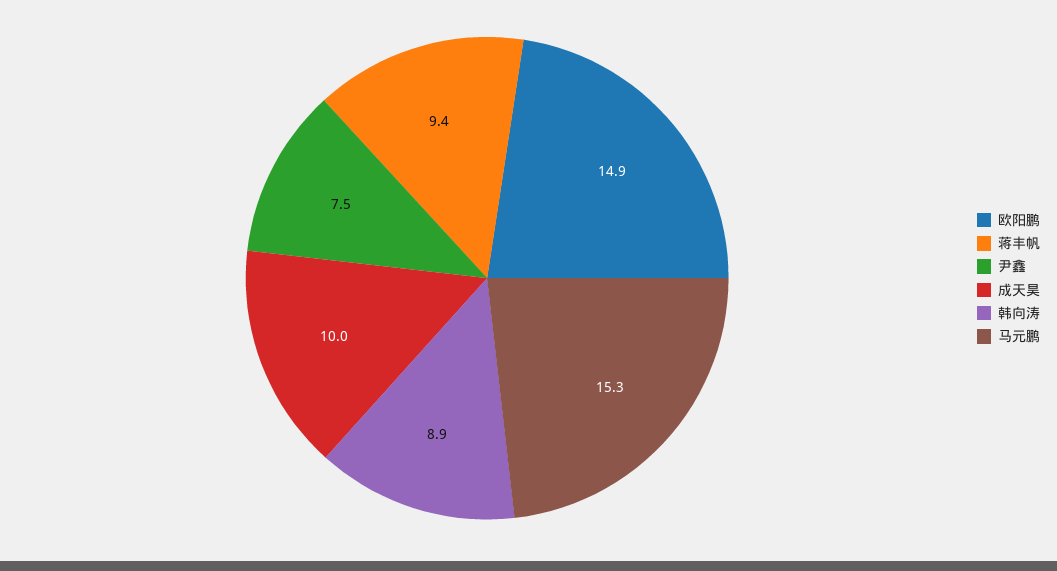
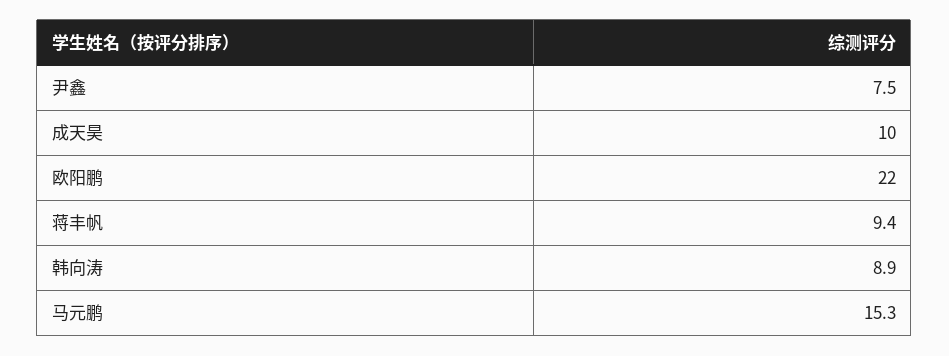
欧阳鹏: 14.9 -> 22

